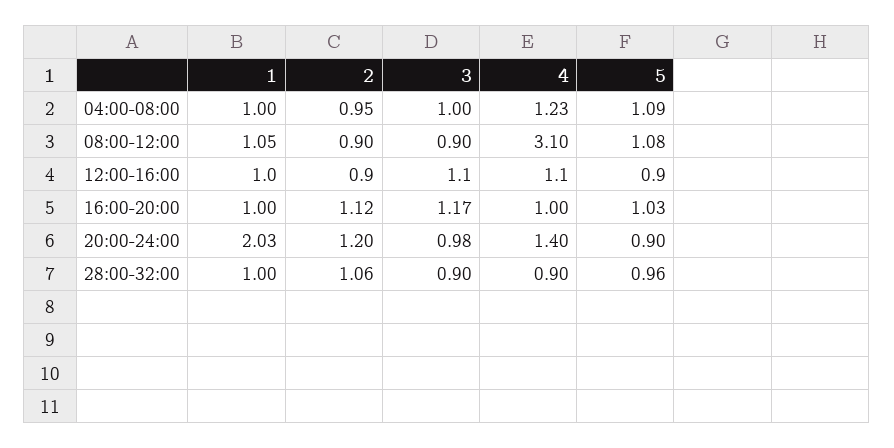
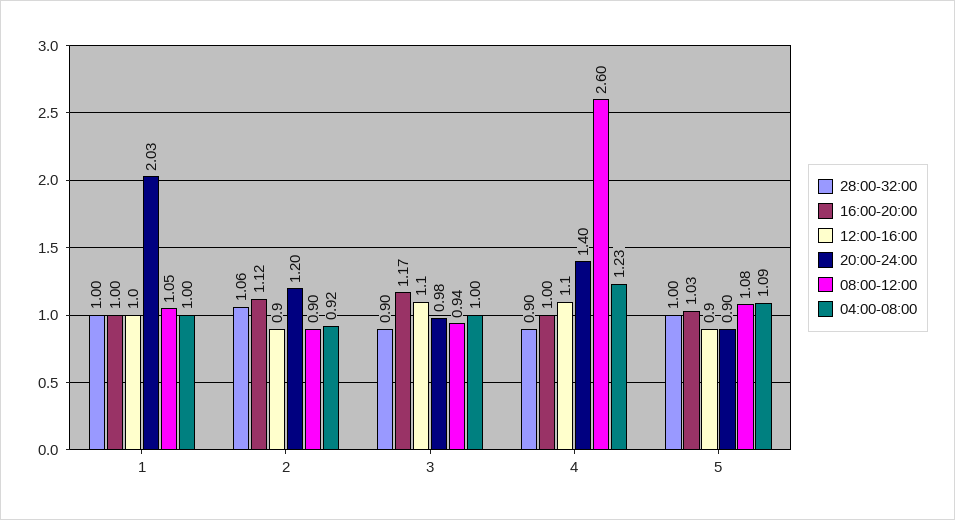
04:00-08:00, 2: 0.95 -> 0.92
08:00-12:00, 3: 0.9 -> 0.94
08:00-12:00, 4: 3.1 -> 2.6
28:00-32:00, 5: 0.96 -> 1

